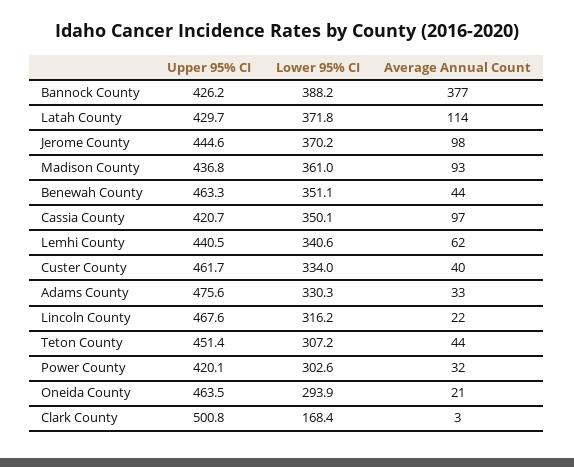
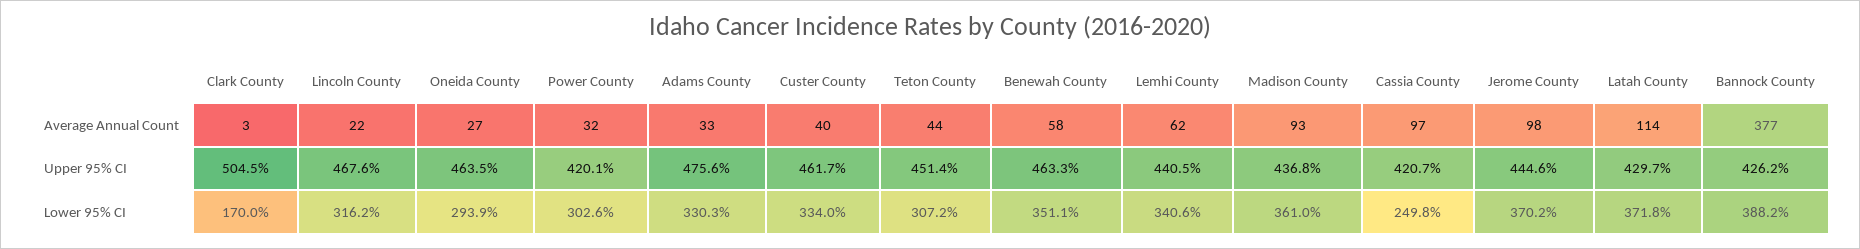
Average Annual Count, Benewah County: 44 -> 58
Lower 95% CI, Cassia County: 350.1 -> 249.8
Average Annual Count, Oneida County: 21 -> 27
Upper 95% CI, Clark County: 500.8 -> 504.5
Lower 95% CI, Clark County: 168.4 -> 170

